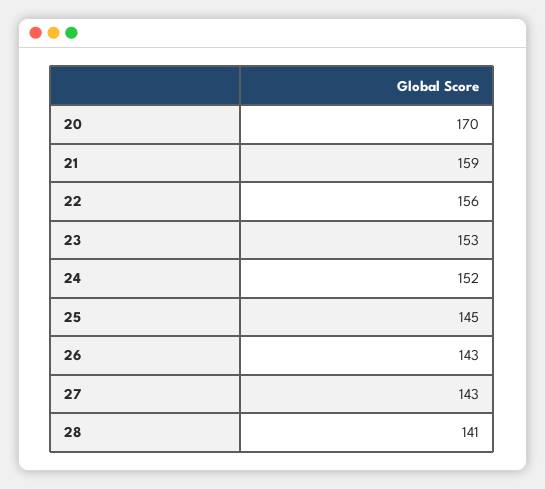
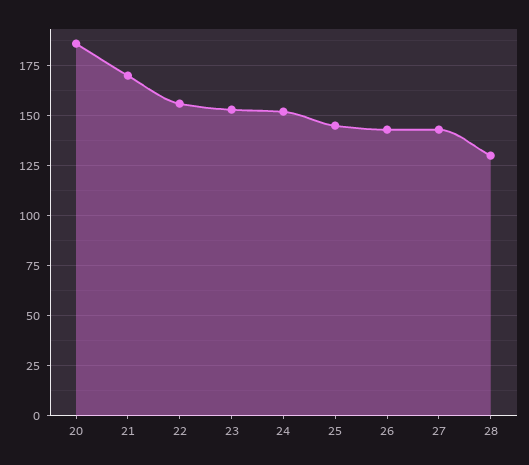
20: 170 -> 185
21: 159 -> 170
28: 141 -> 130

